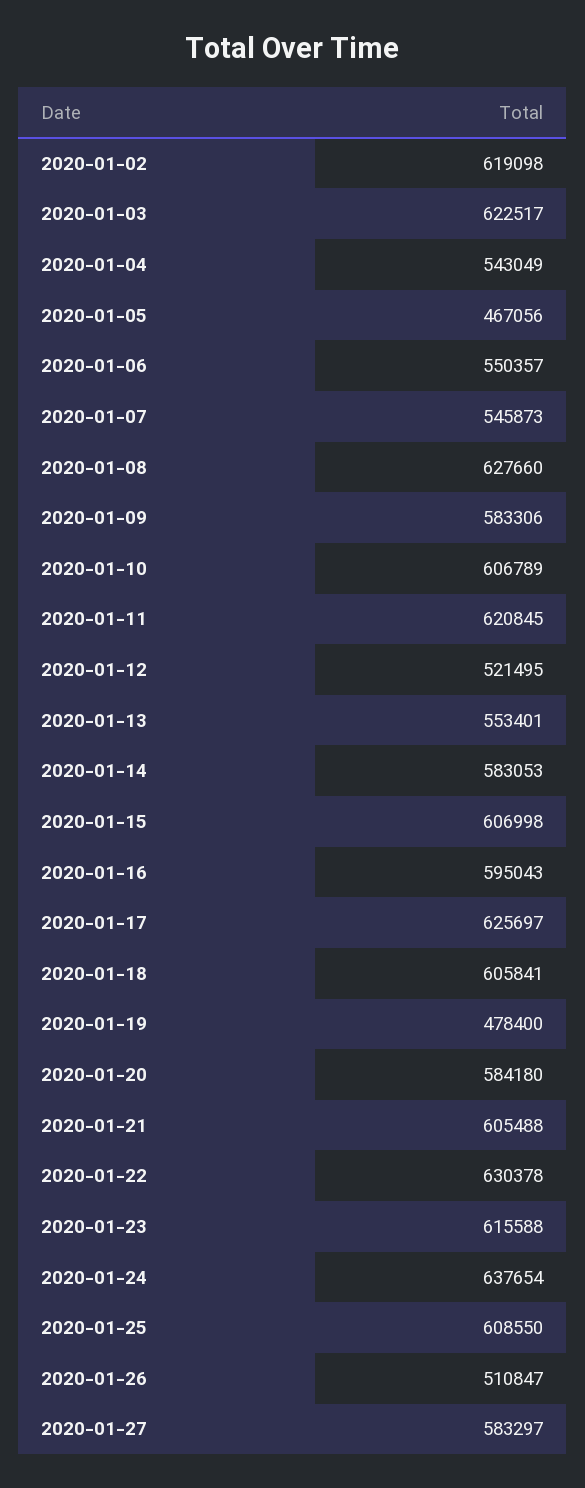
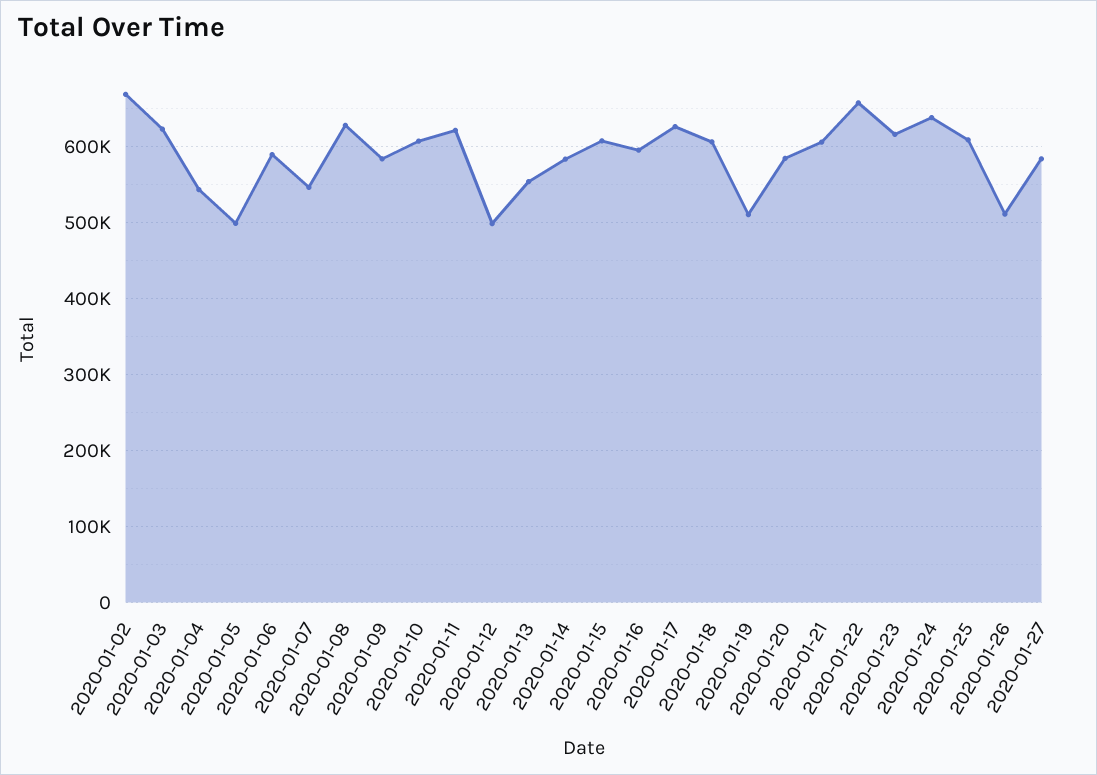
2020-01-02: 619098 -> 670000
2020-01-05: 467056 -> 500000
2020-01-06: 550357 -> 590000
2020-01-12: 521495 -> 500000
2020-01-19: 478400 -> 510000
2020-01-22: 630378 -> 660000

